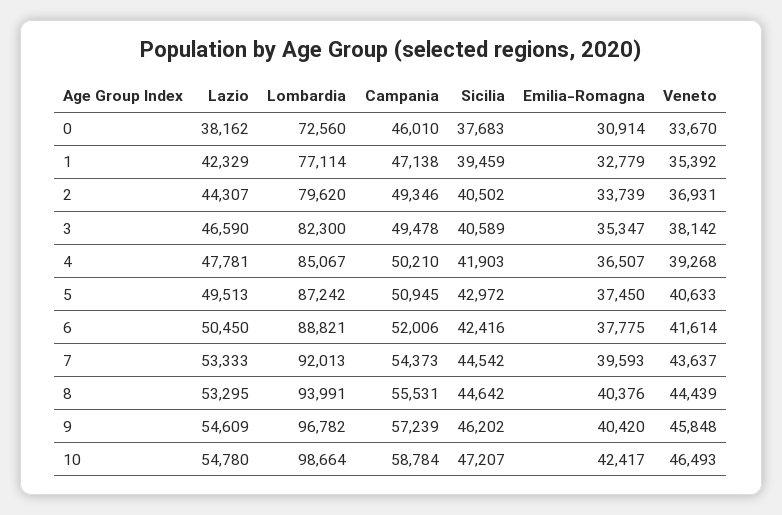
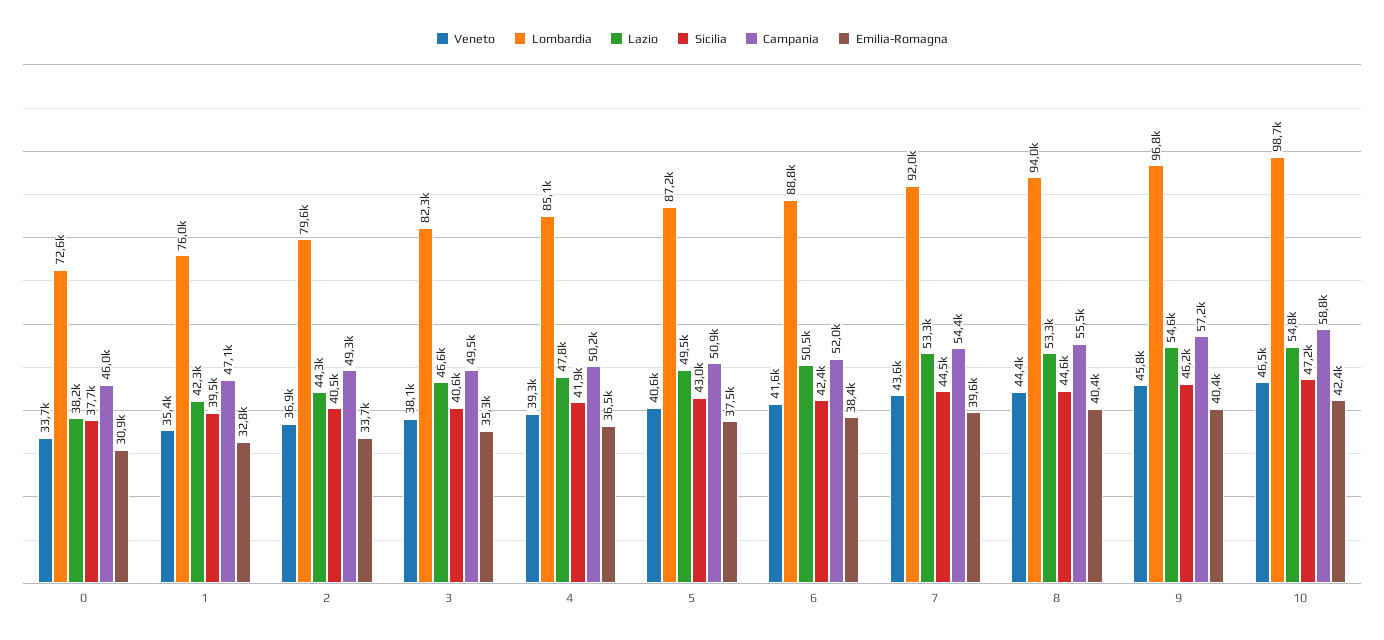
Lombardia, 1: 77114 -> 76000
Emilia-Romagna, 6: 37775 -> 38400

